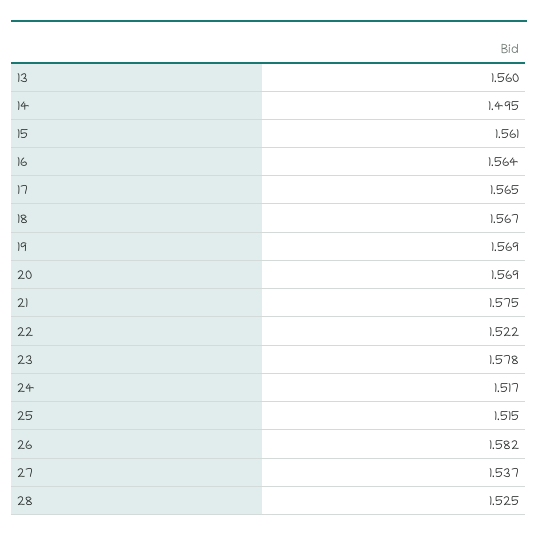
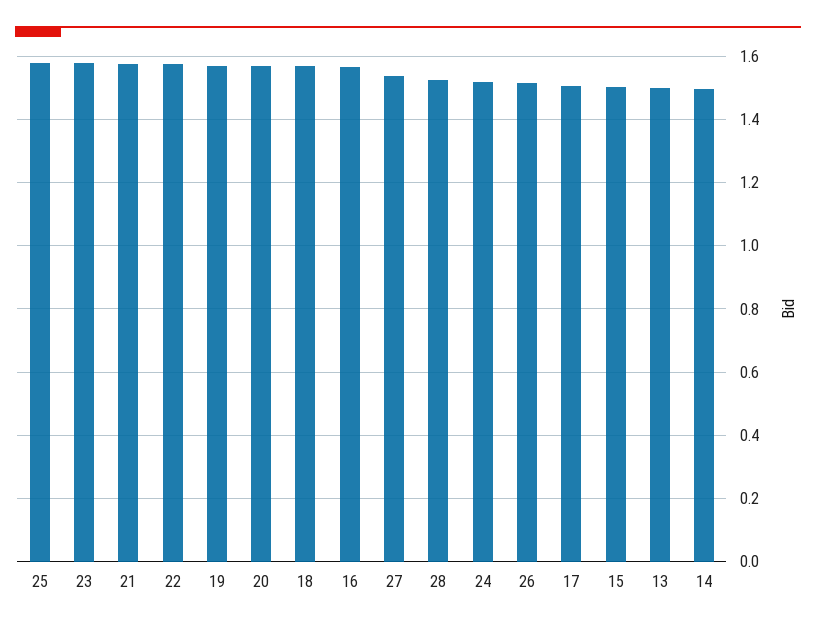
13: 1.56 -> 1.5
15: 1.561 -> 1.5
17: 1.565 -> 1.5
22: 1.522 -> 1.58
25: 1.515 -> 1.58
26: 1.582 -> 1.52

